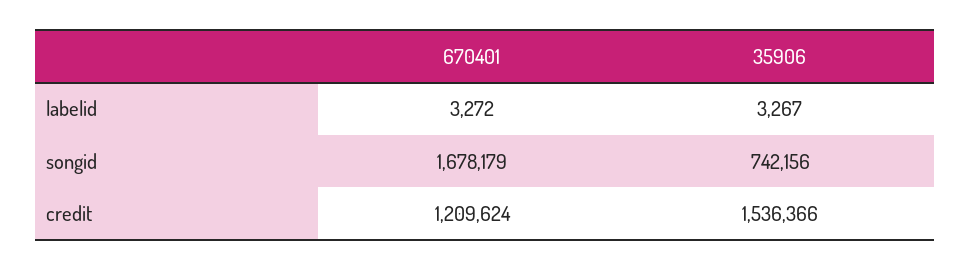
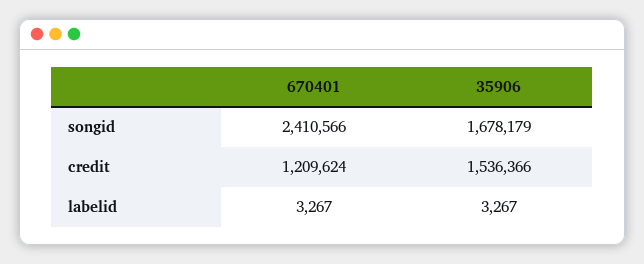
670401, labelid: 3272 -> 3267
670401, songid: 1678179 -> 2410566
35906, songid: 742156 -> 1678179

